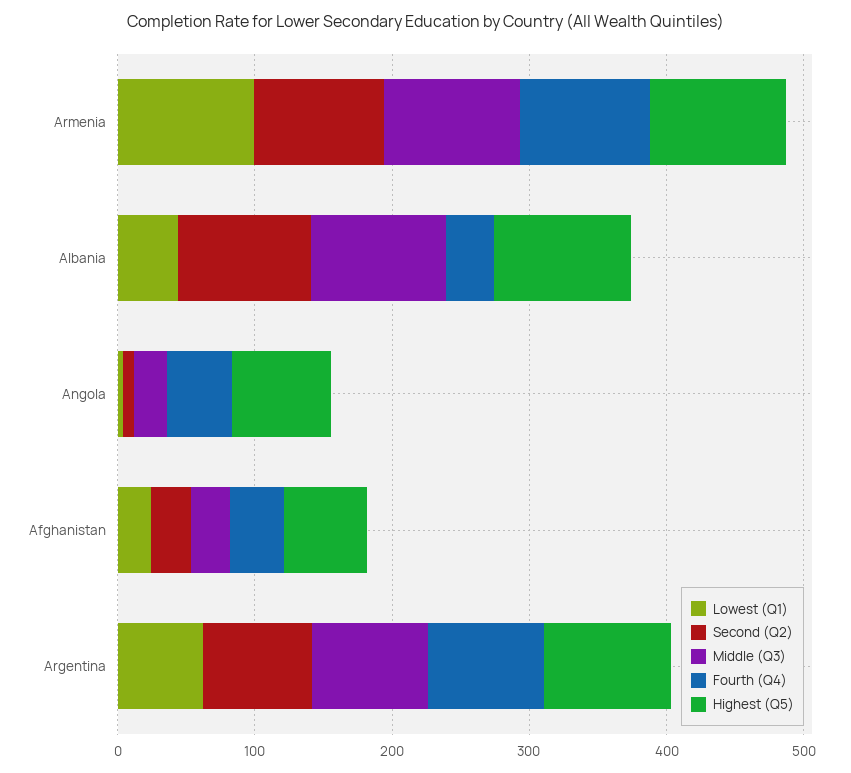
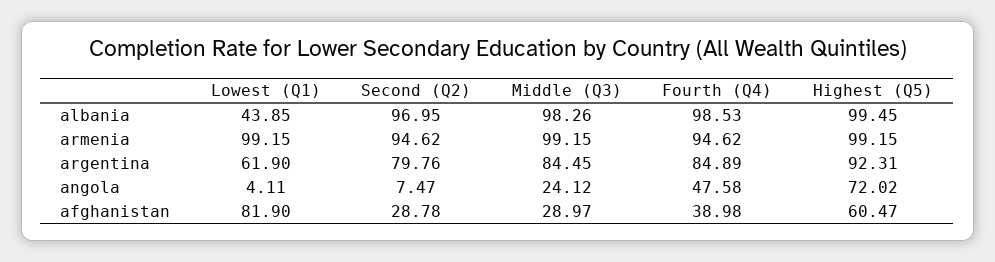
Fourth (Q4), Albania: 40 -> 98.53
Lowest (Q1), Afghanistan: 20 -> 81.9

